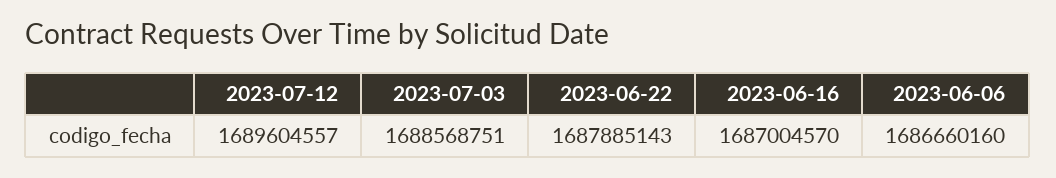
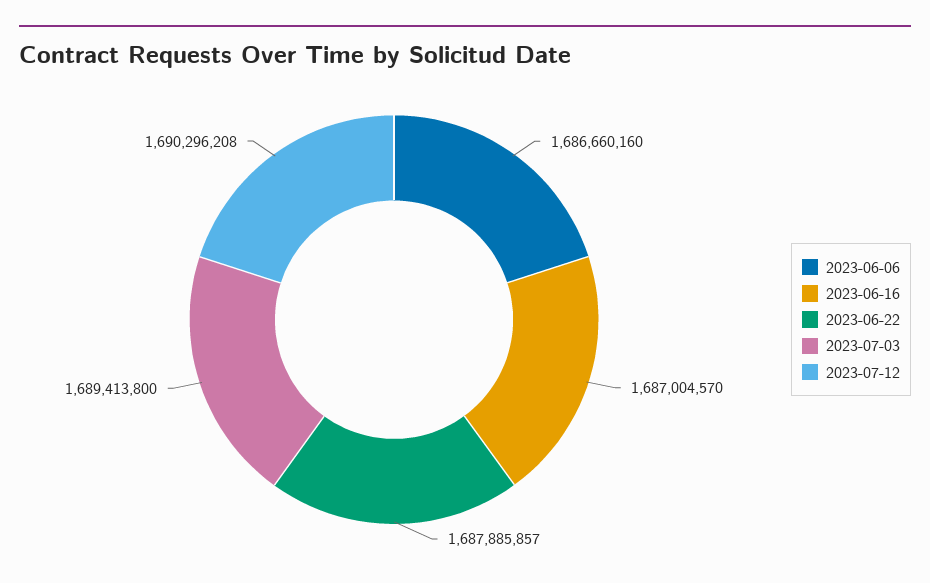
2023-07-12: 1689604557 -> 1690296208
2023-07-03: 1688568751 -> 1689413800
2023-06-22: 1687885143 -> 1687885857

